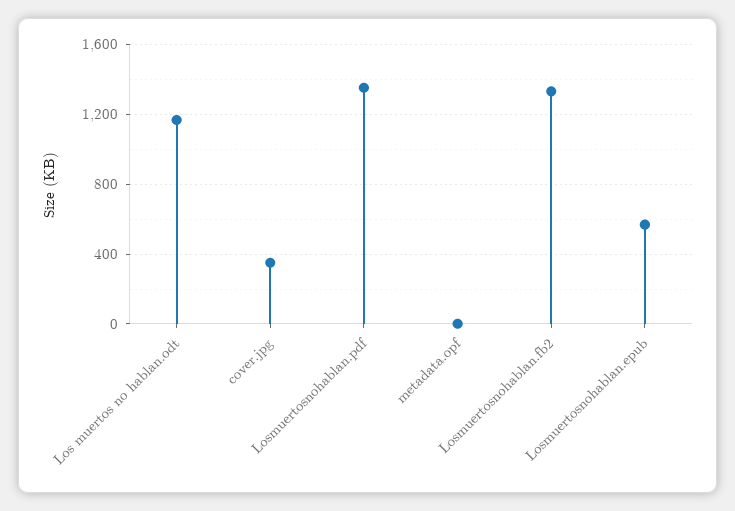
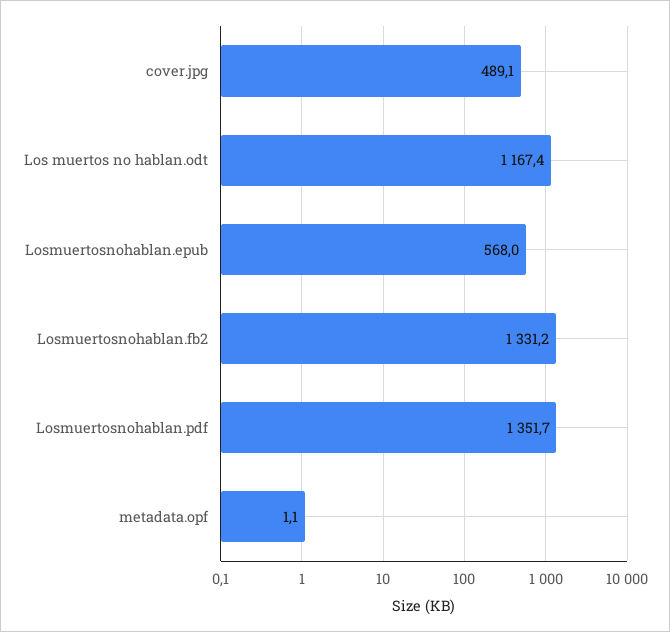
cover.jpg: 350 -> 489.1

